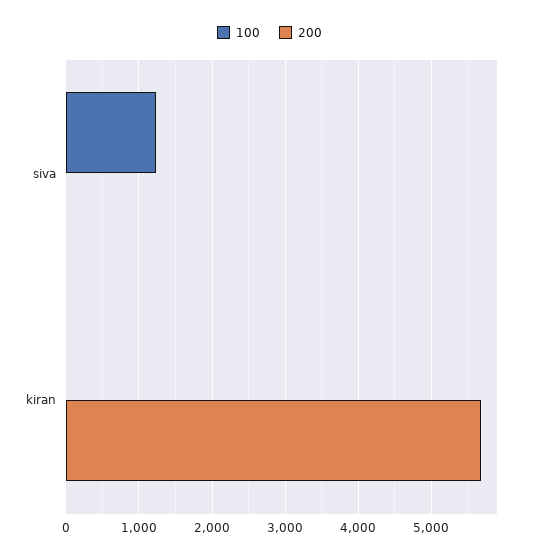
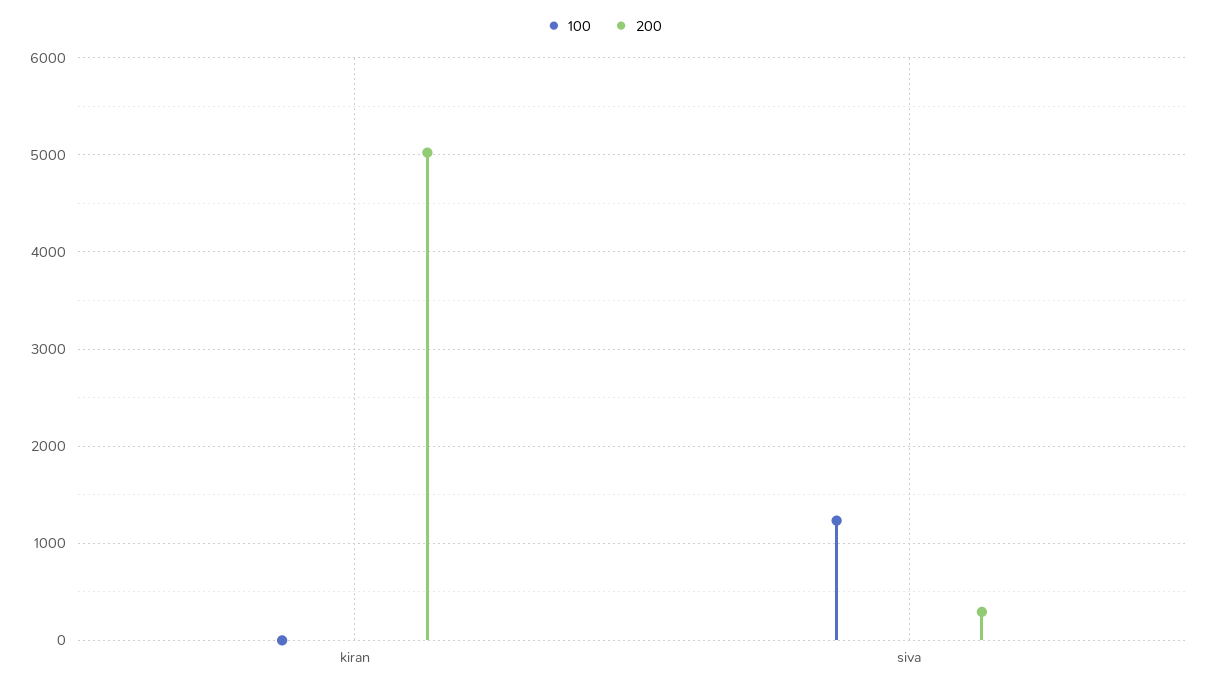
200, siva: 0 -> 300
200, kiran: 5700 -> 5000

